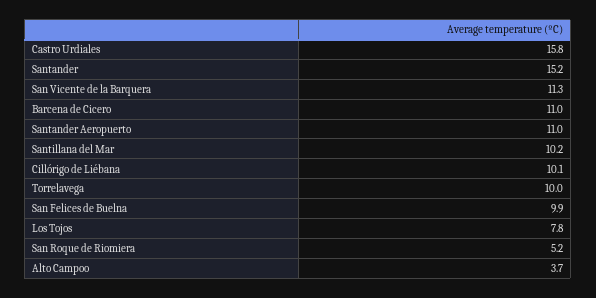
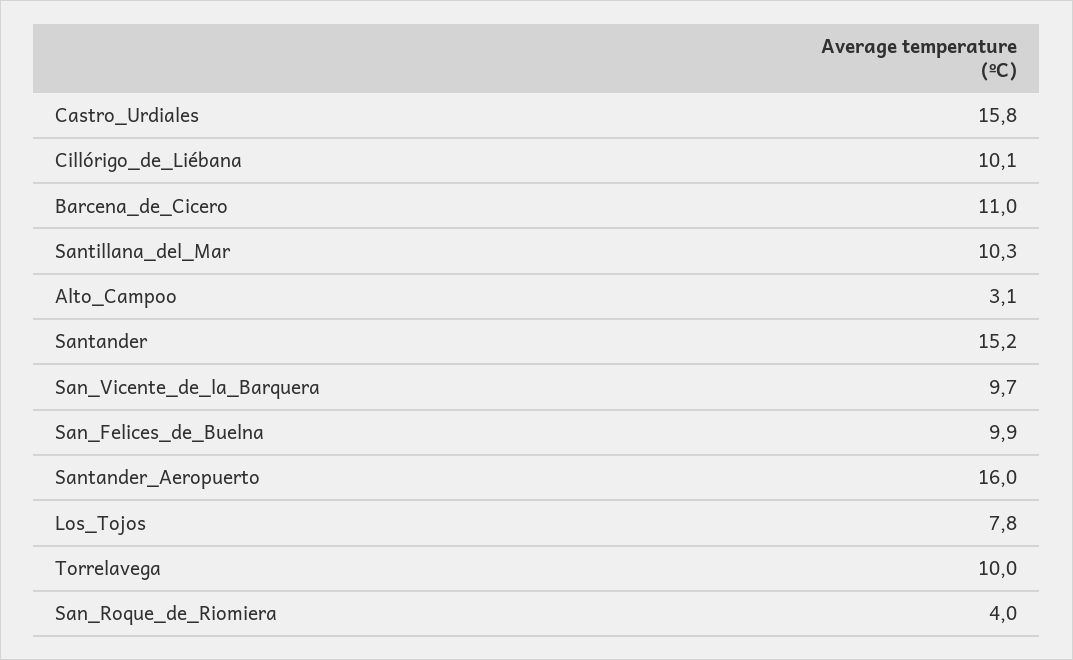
San Vicente de la Barquera: 11.3 -> 9.7
Santander Aeropuerto: 11 -> 16
Santillana del Mar: 10.2 -> 10.3
San Roque de Riomiera: 5.2 -> 4
Alto Campoo: 3.7 -> 3.1

